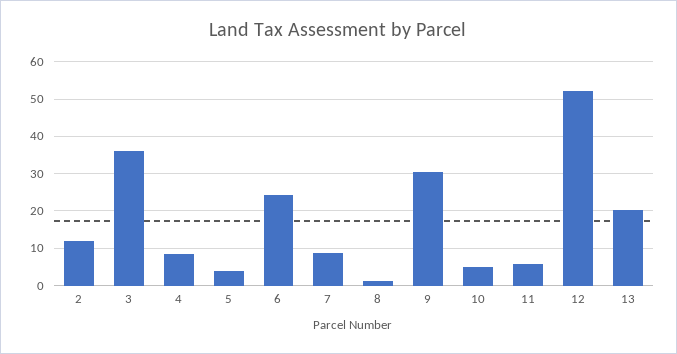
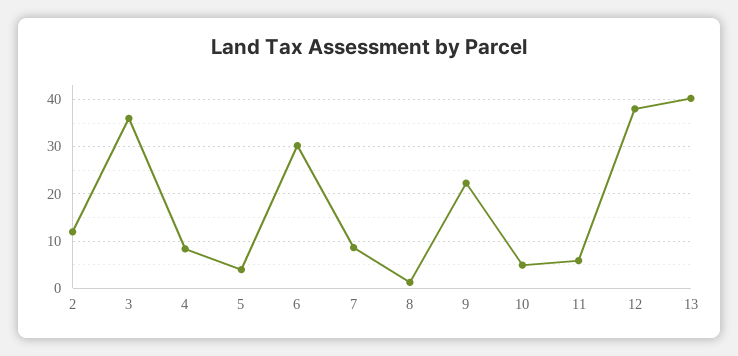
6: 24 -> 30
9: 30 -> 22
12: 52 -> 38
13: 20 -> 40

